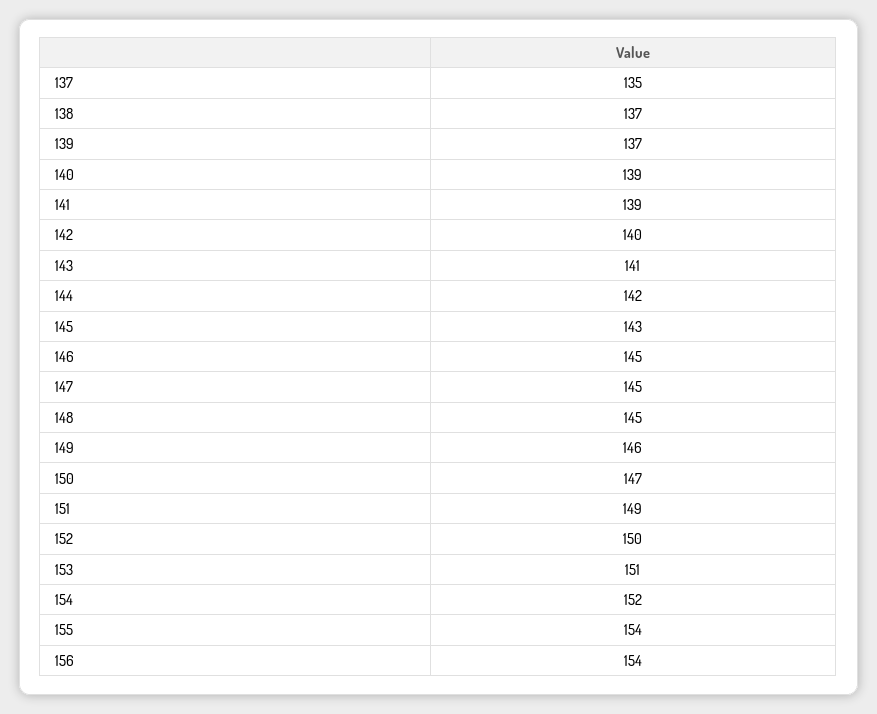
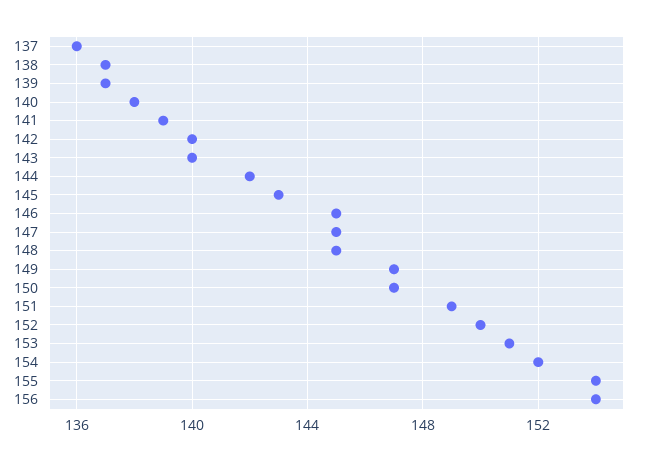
137: 135 -> 136
140: 139 -> 138
143: 141 -> 140
149: 146 -> 147

